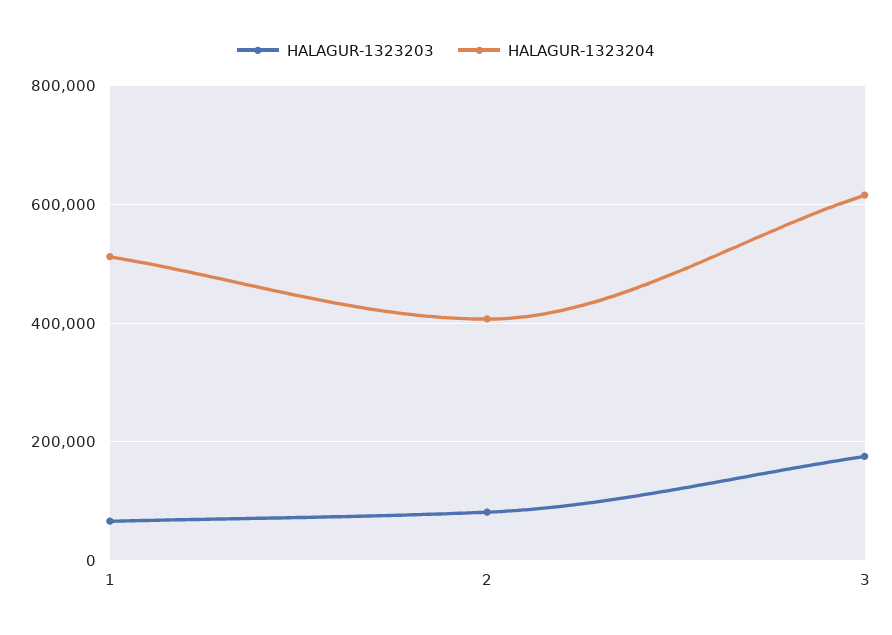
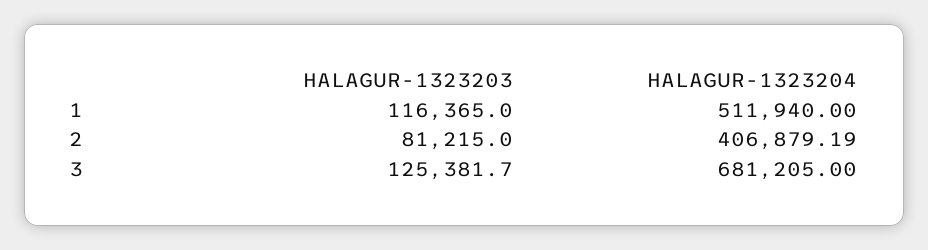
HALAGUR-1323203, 1: 60000 -> 116365
HALAGUR-1323203, 3: 180000 -> 125381.7
HALAGUR-1323204, 3: 620000 -> 681205

